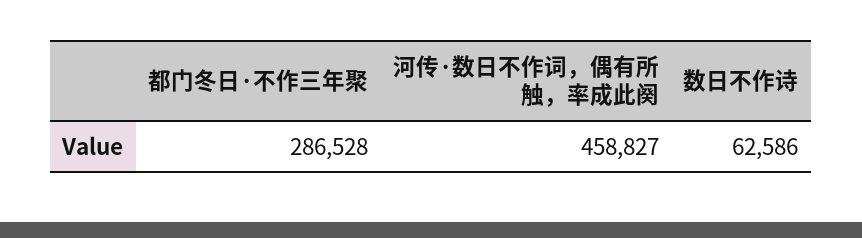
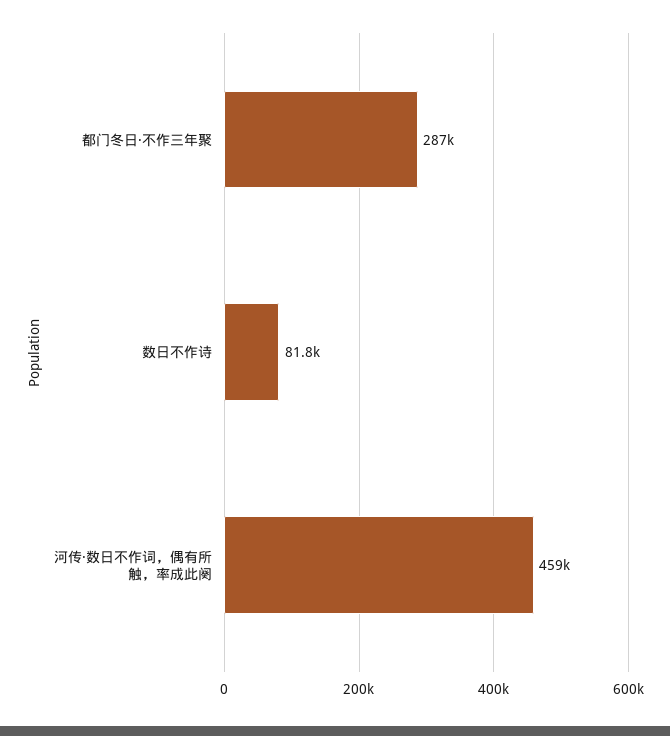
数日不作诗: 62586 -> 81800

